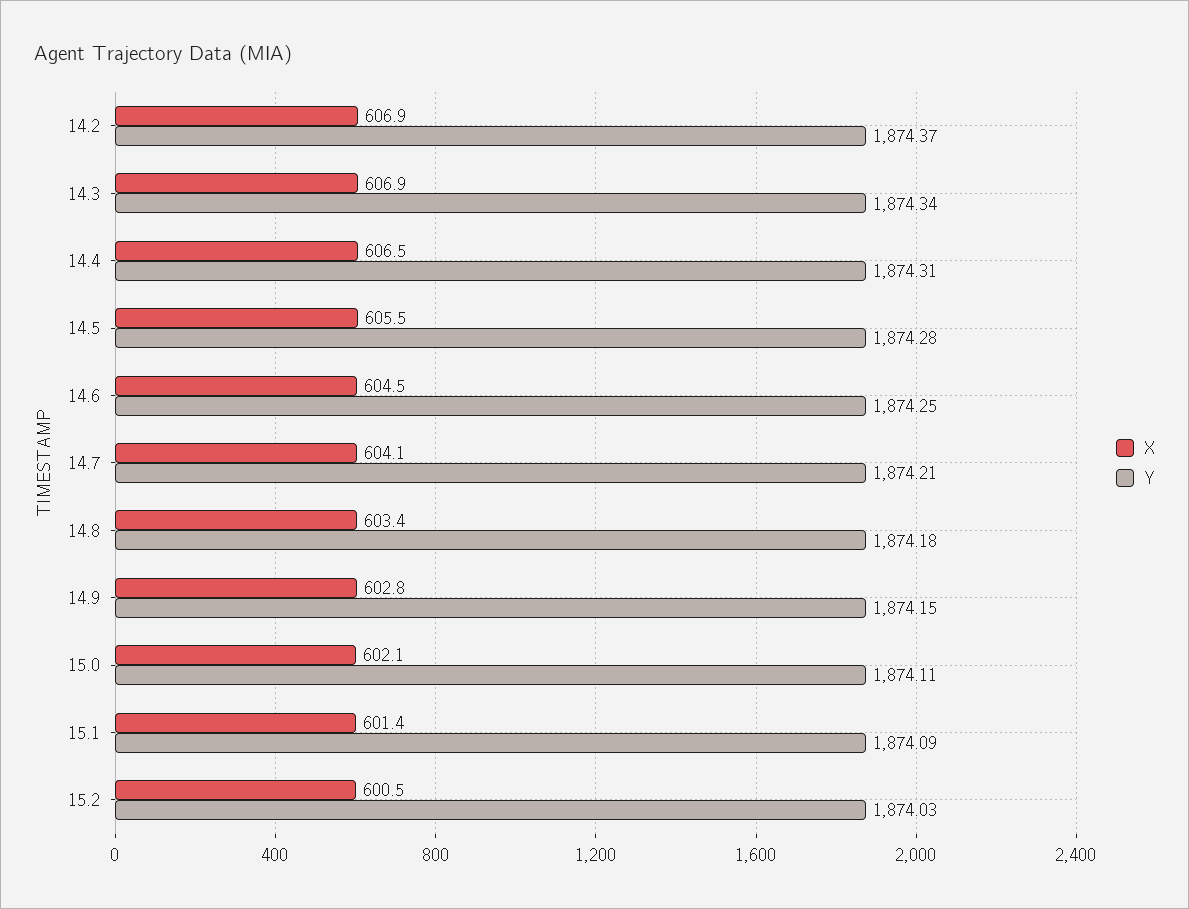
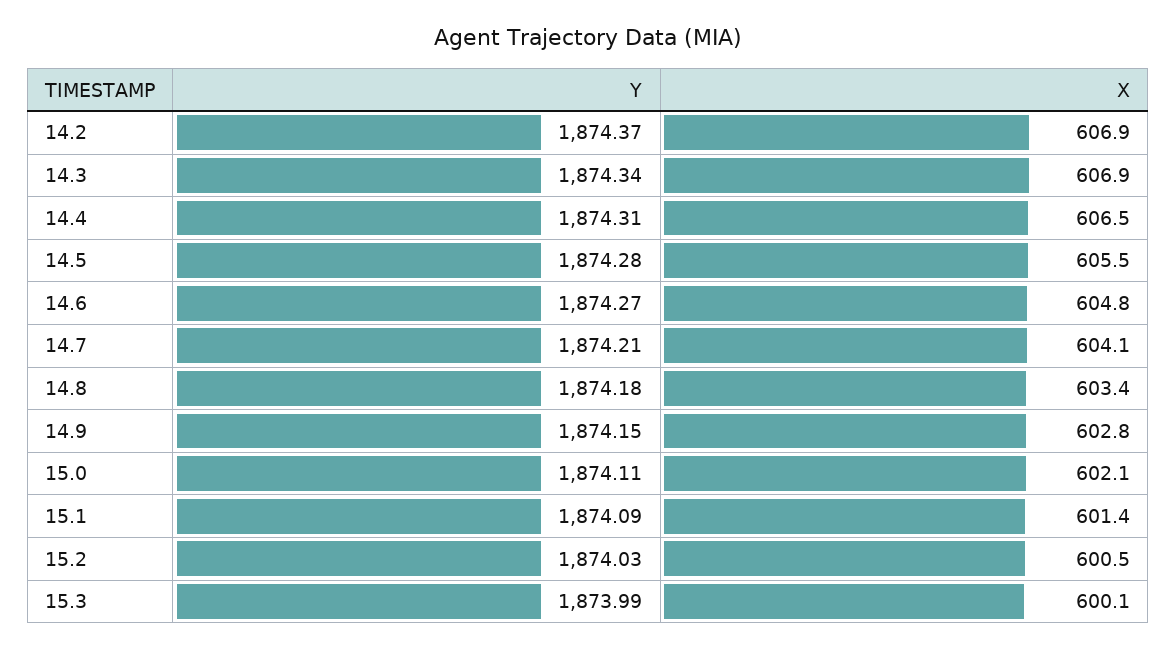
X, 14.6: 604.5 -> 604.8
Y, 14.6: 1874.25 -> 1874.27
Y, 15.3: none -> 1873.99
X, 15.3: none -> 600.1

